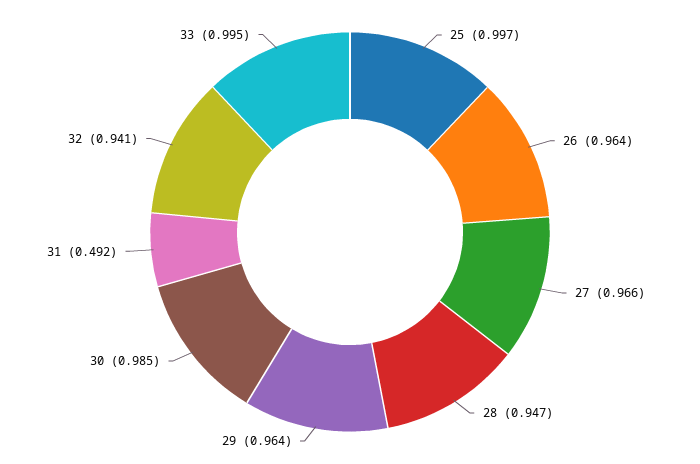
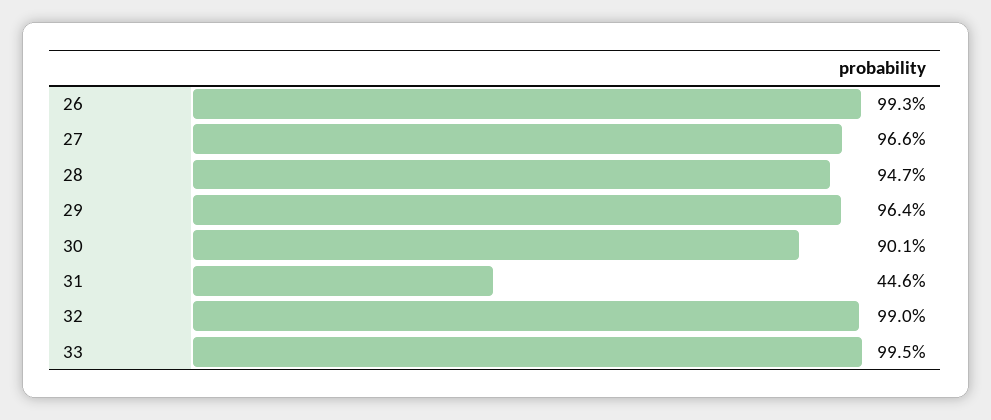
25: 0.997 -> none
26: 0.964 -> 0.993
30: 0.985 -> 0.901
31: 0.492 -> 0.446
32: 0.941 -> 0.99

